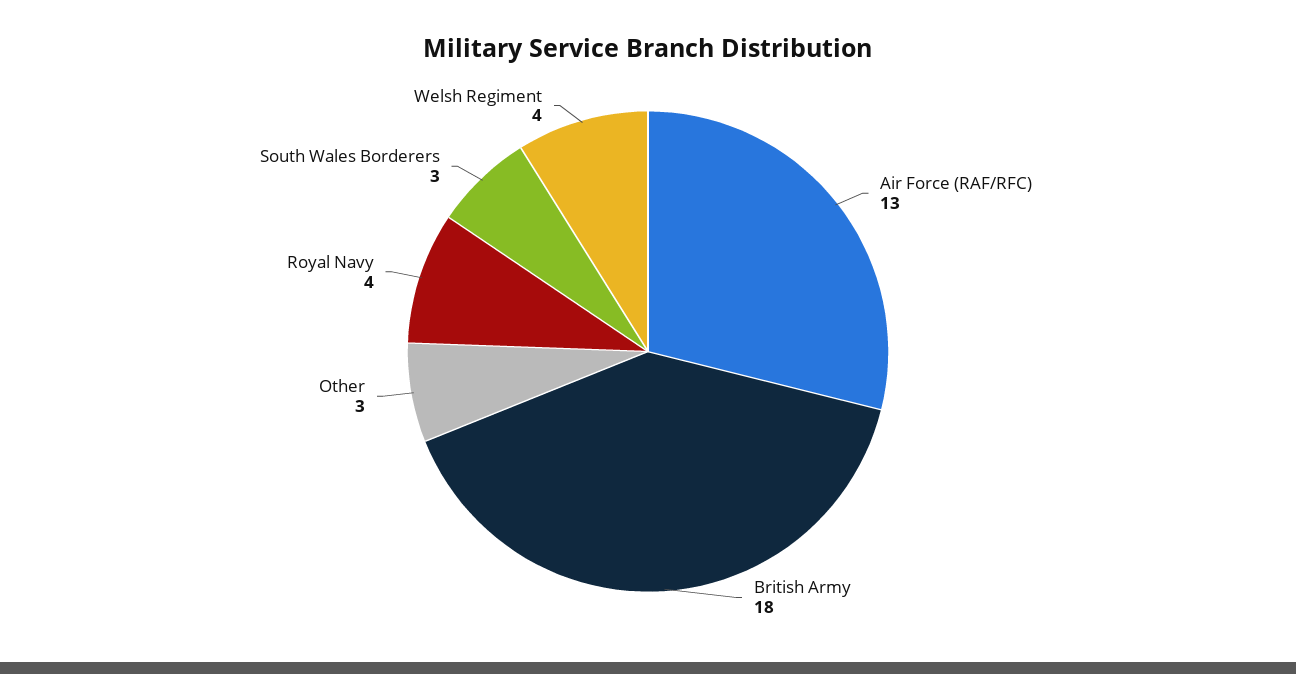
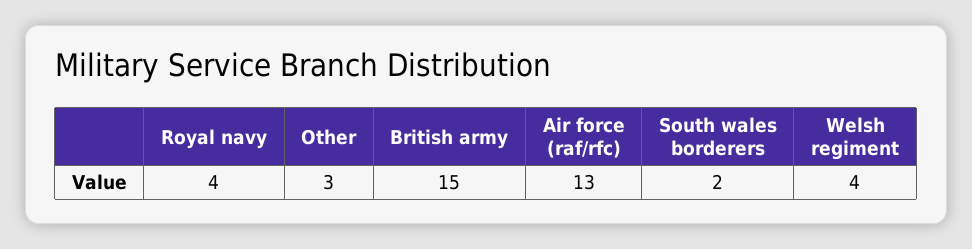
British Army: 18 -> 15
South Wales Borderers: 3 -> 2

